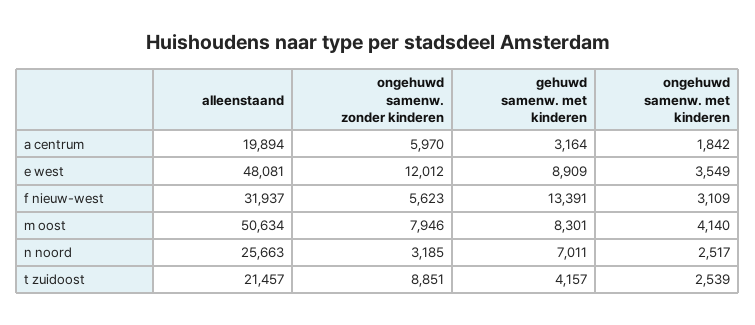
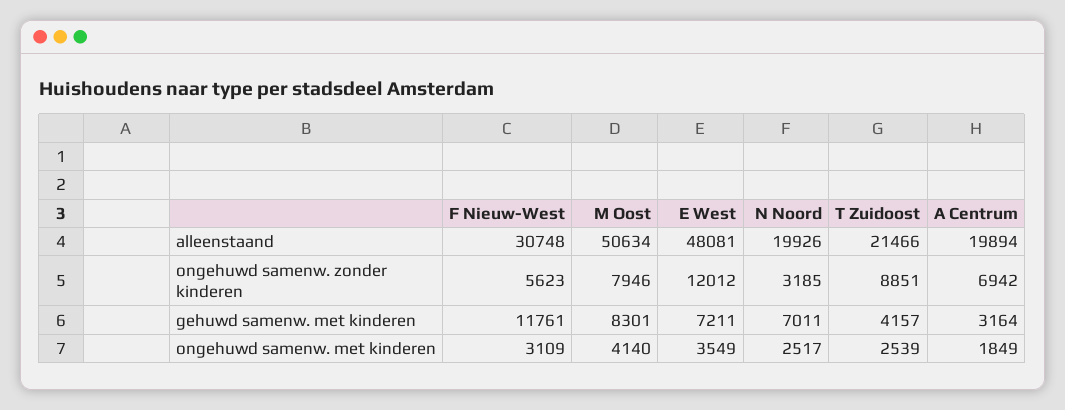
ongehuwd samenw. zonder kinderen, a centrum: 5970 -> 6942
ongehuwd samenw. met kinderen, a centrum: 1842 -> 1849
gehuwd samenw. met kinderen, e west: 8909 -> 7211
alleenstaand, f nieuw-west: 31937 -> 30748
gehuwd samenw. met kinderen, f nieuw-west: 13391 -> 11761
alleenstaand, n noord: 25663 -> 19926
alleenstaand, t zuidoost: 21457 -> 21466

